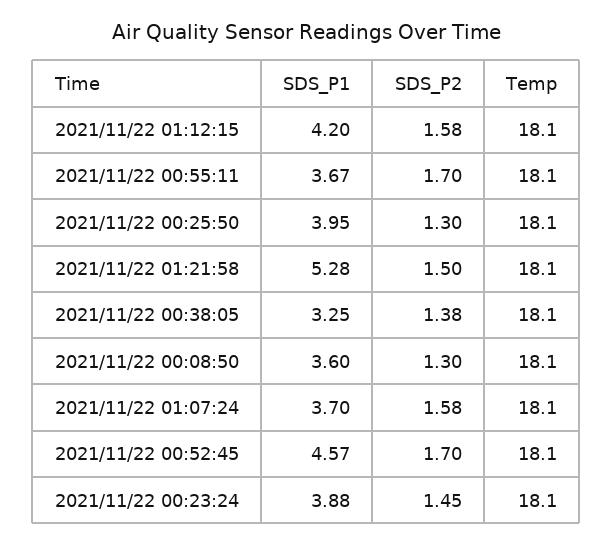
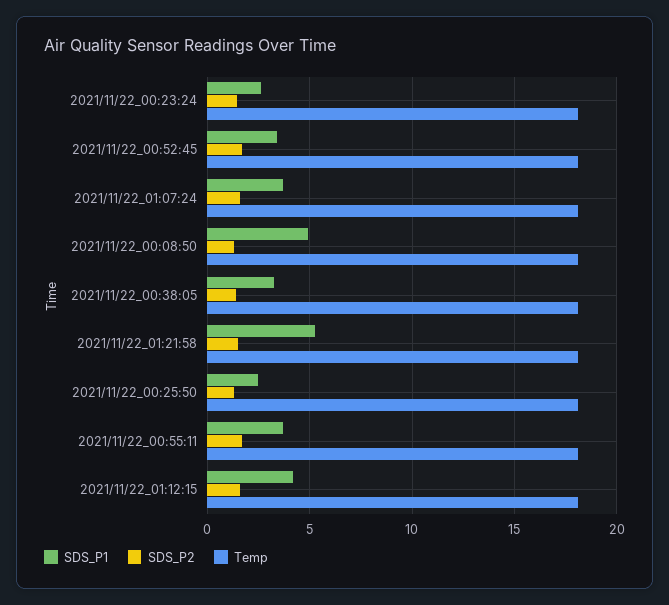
SDS_P1, 2021/11/22 00:25:50: 3.95 -> 2.5
SDS_P1, 2021/11/22 00:08:50: 3.6 -> 5
SDS_P1, 2021/11/22 00:52:45: 4.57 -> 3.5
SDS_P1, 2021/11/22 00:23:24: 3.88 -> 2.5

